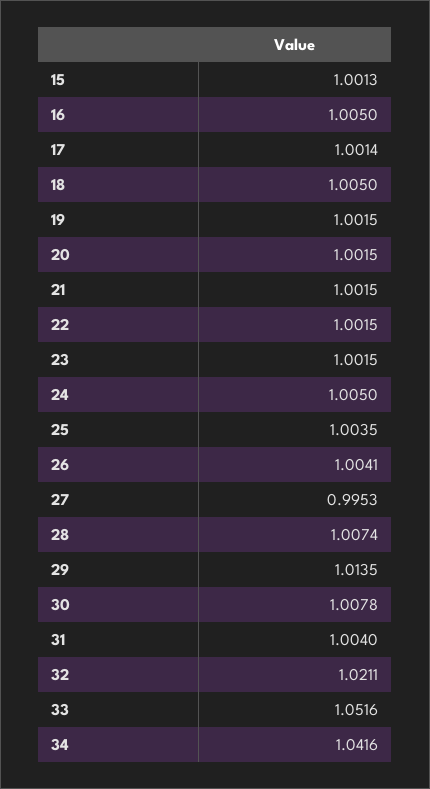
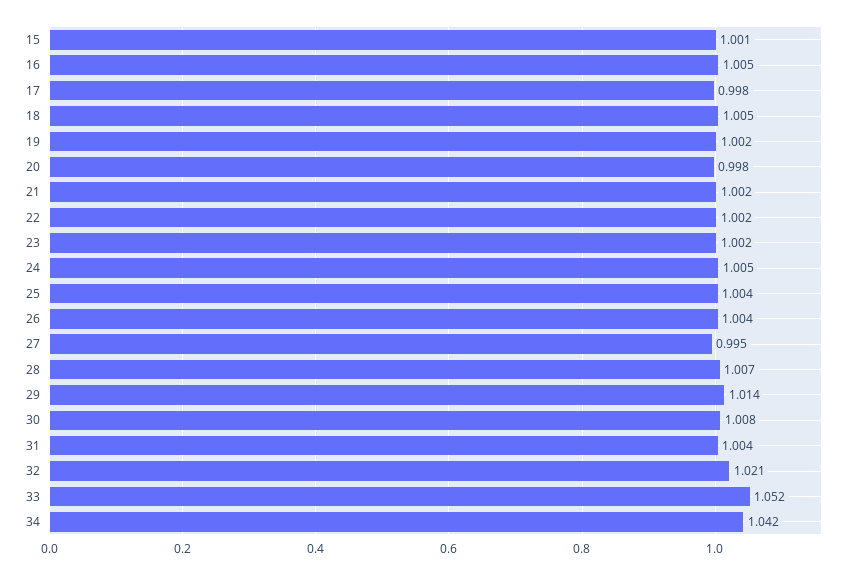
17: 1.0014 -> 0.998
20: 1.0015 -> 0.998

